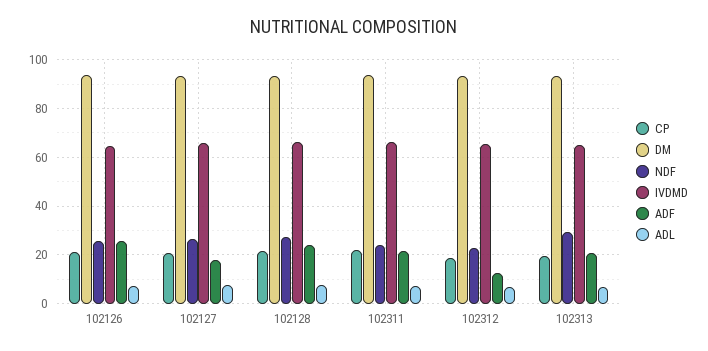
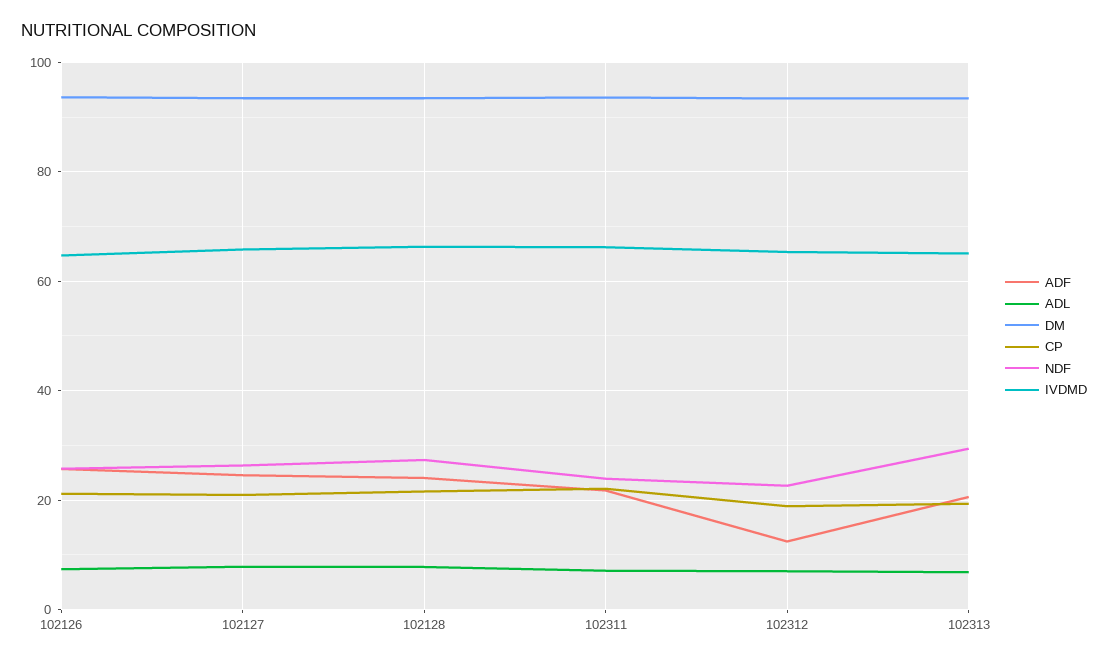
ADF, 102127: 17.5 -> 24

